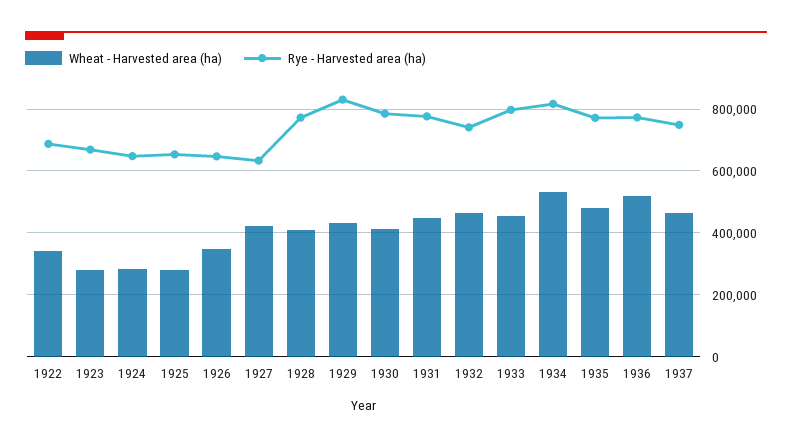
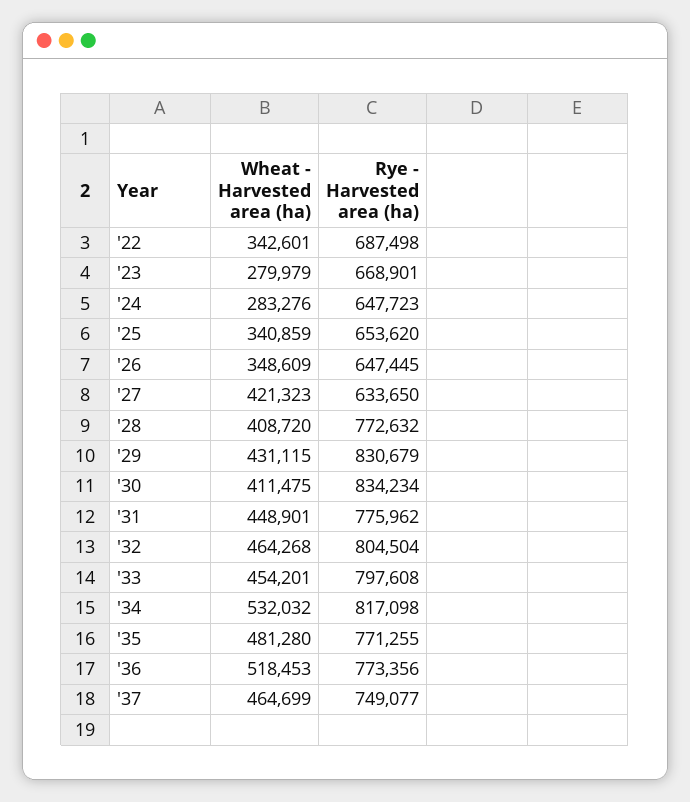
Wheat - Harvested area (ha), 1925: 280000 -> 340859
Rye - Harvested area (ha), 1930: 780000 -> 834234
Rye - Harvested area (ha), 1932: 740000 -> 804504

